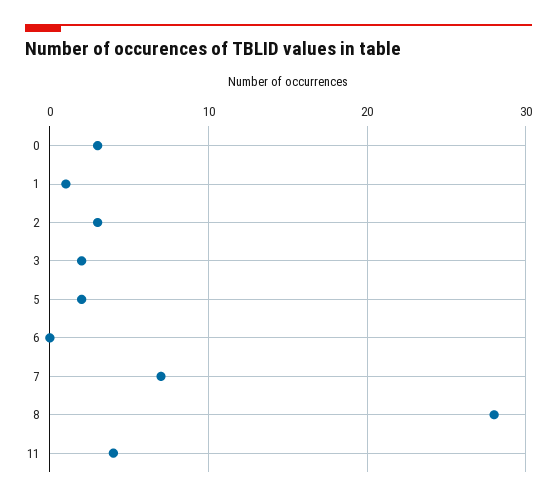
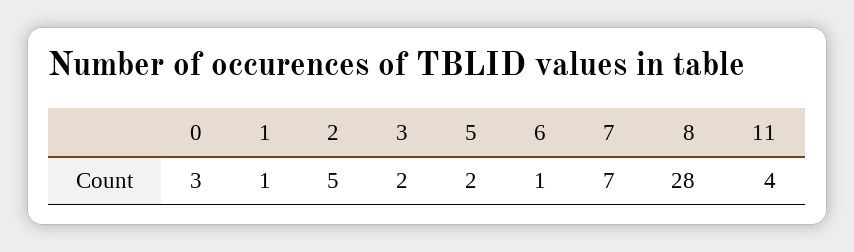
2: 3 -> 5
6: 0 -> 1

